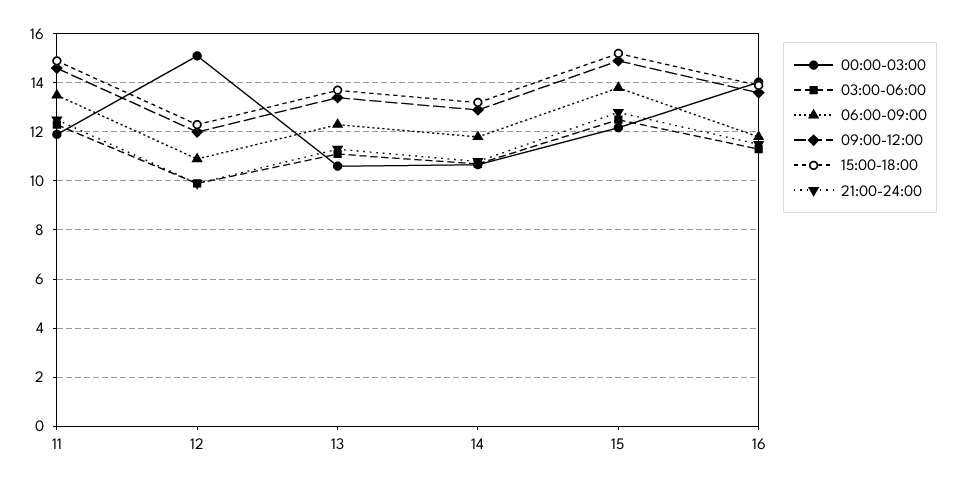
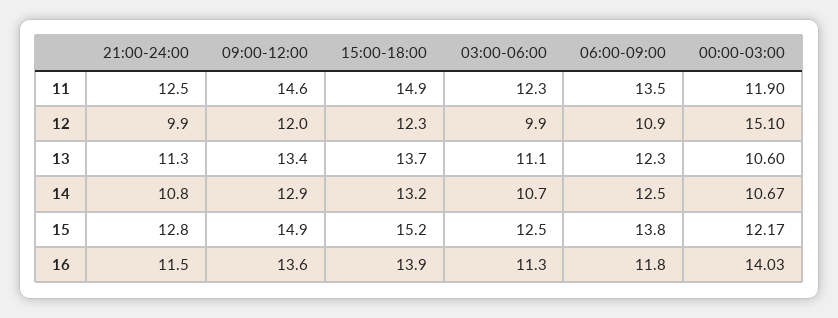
06:00-09:00, 14: 11.75 -> 12.5

